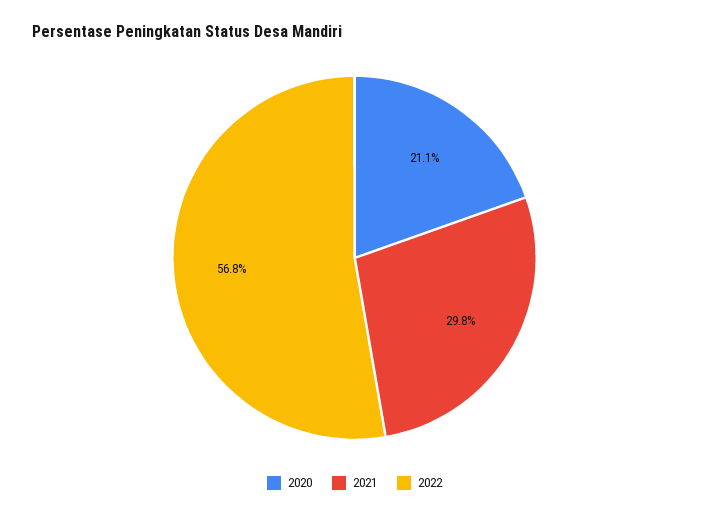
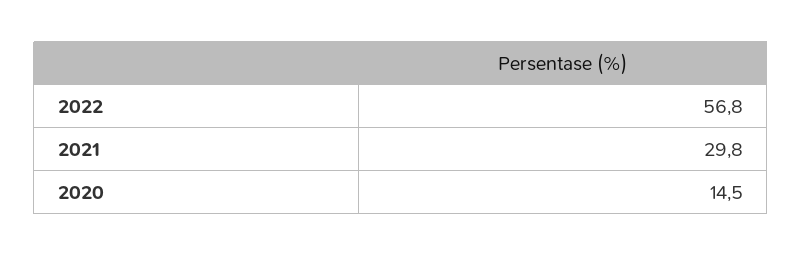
2020: 21.1 -> 14.5

